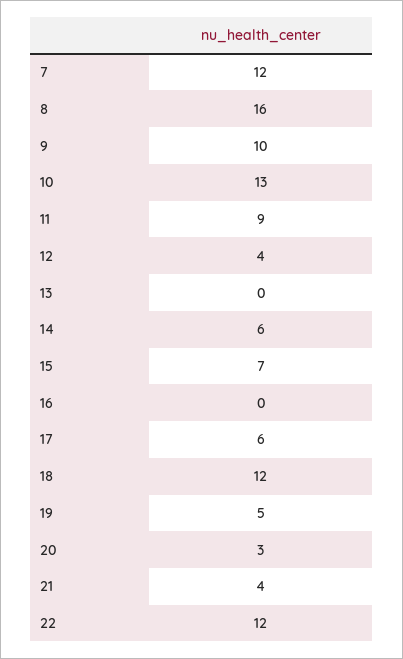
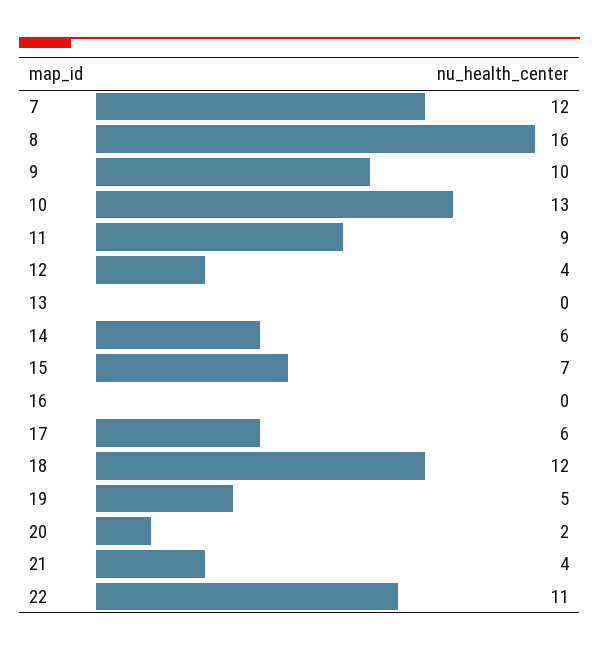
20: 3 -> 2
22: 12 -> 11

